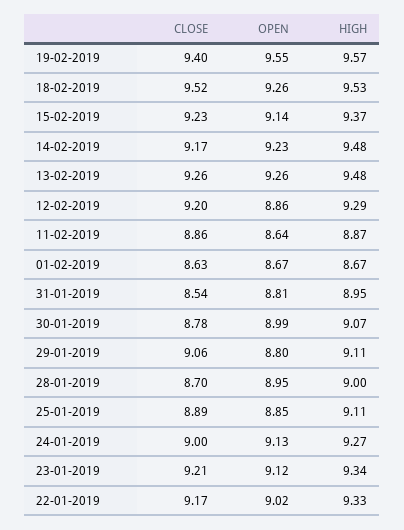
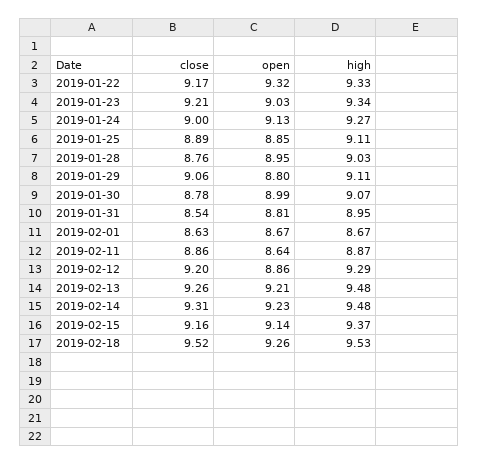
CLOSE, 19-02-2019: 9.4 -> none
OPEN, 19-02-2019: 9.55 -> none
HIGH, 19-02-2019: 9.57 -> none
CLOSE, 15-02-2019: 9.23 -> 9.16
CLOSE, 14-02-2019: 9.17 -> 9.31
OPEN, 13-02-2019: 9.26 -> 9.21
CLOSE, 28-01-2019: 8.7 -> 8.76
HIGH, 28-01-2019: 9 -> 9.03
OPEN, 23-01-2019: 9.12 -> 9.03
OPEN, 22-01-2019: 9.02 -> 9.32

